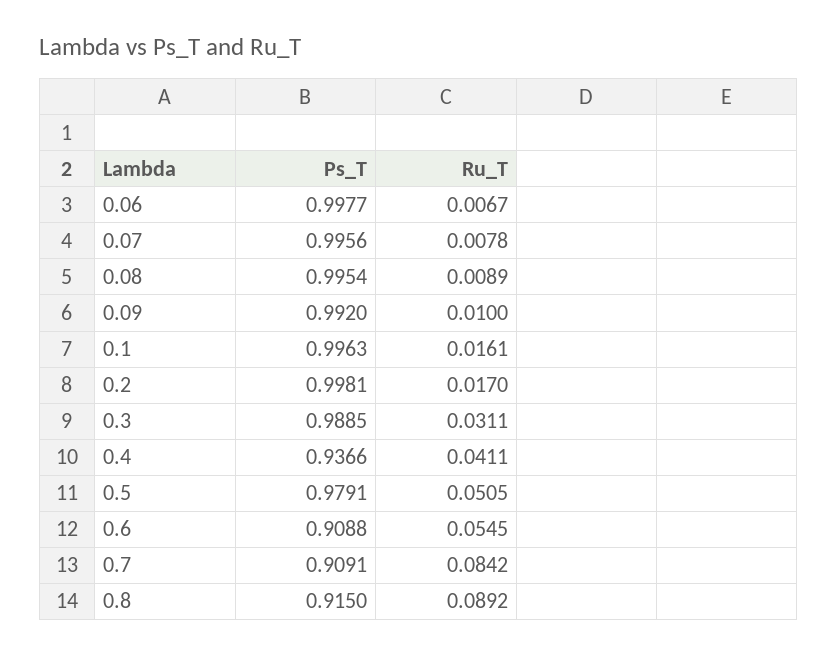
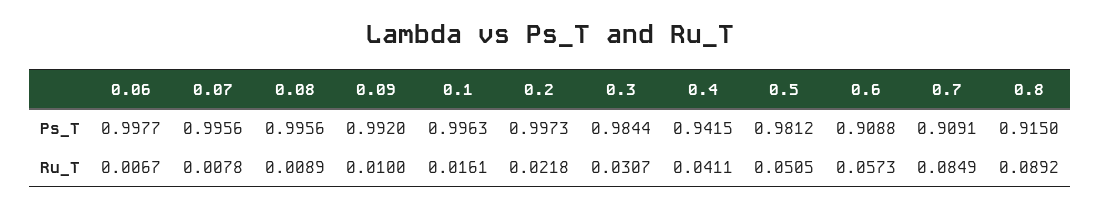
Ps_T, 0.08: 0.9954 -> 0.9956
Ps_T, 0.2: 0.9981 -> 0.9973
Ru_T, 0.2: 0.017 -> 0.0218
Ps_T, 0.3: 0.9885 -> 0.9844
Ru_T, 0.3: 0.0311 -> 0.0307
Ps_T, 0.4: 0.9366 -> 0.9415
Ps_T, 0.5: 0.9791 -> 0.9812
Ru_T, 0.6: 0.0545 -> 0.0573
Ru_T, 0.7: 0.0842 -> 0.0849

